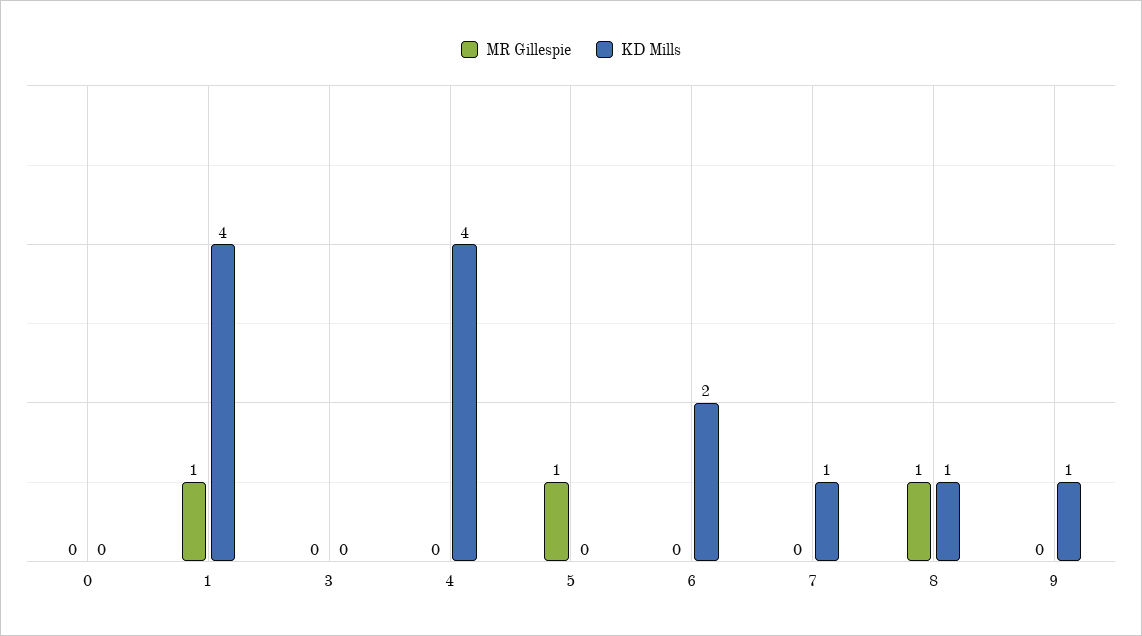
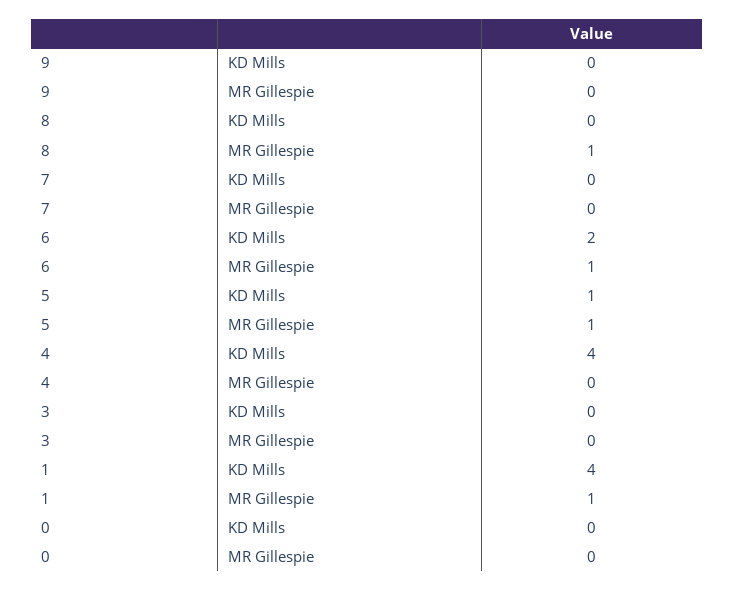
KD Mills, 5: 0 -> 1
MR Gillespie, 6: 0 -> 1
KD Mills, 7: 1 -> 0
KD Mills, 8: 1 -> 0
KD Mills, 9: 1 -> 0

